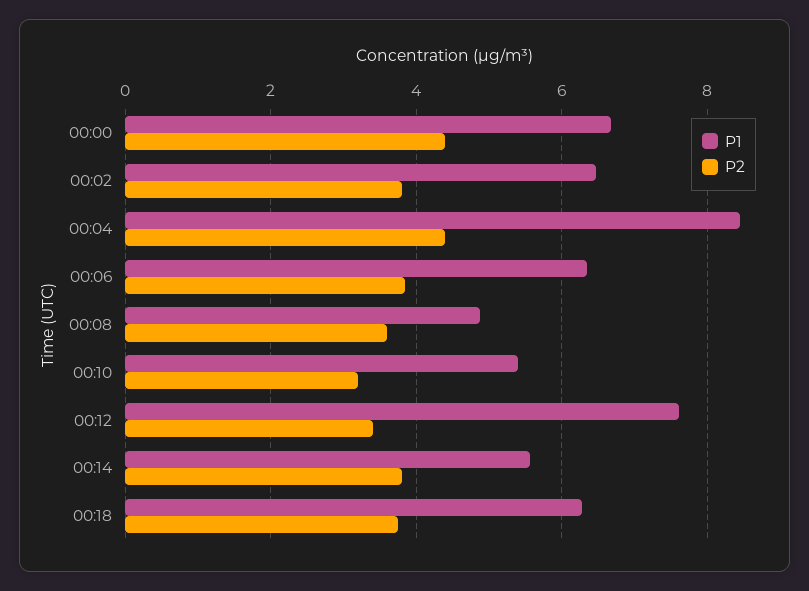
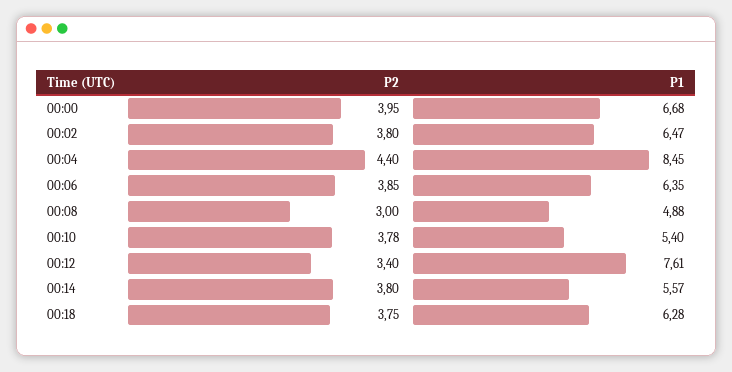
P2, 00:00: 4.4 -> 3.95
P2, 00:08: 3.6 -> 3
P2, 00:10: 3.2 -> 3.78

